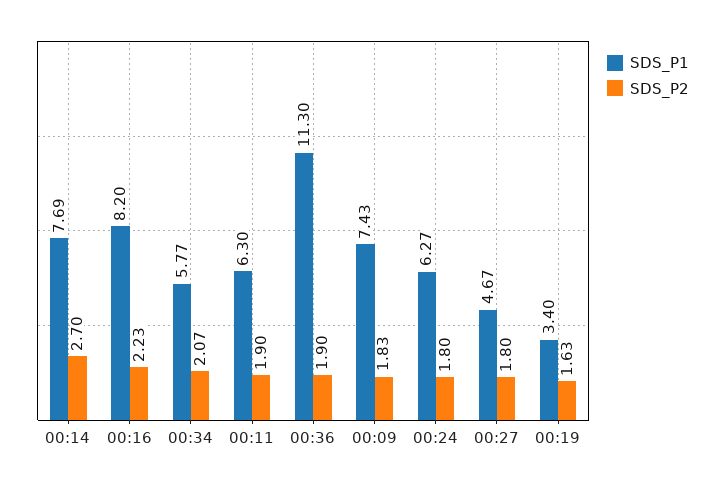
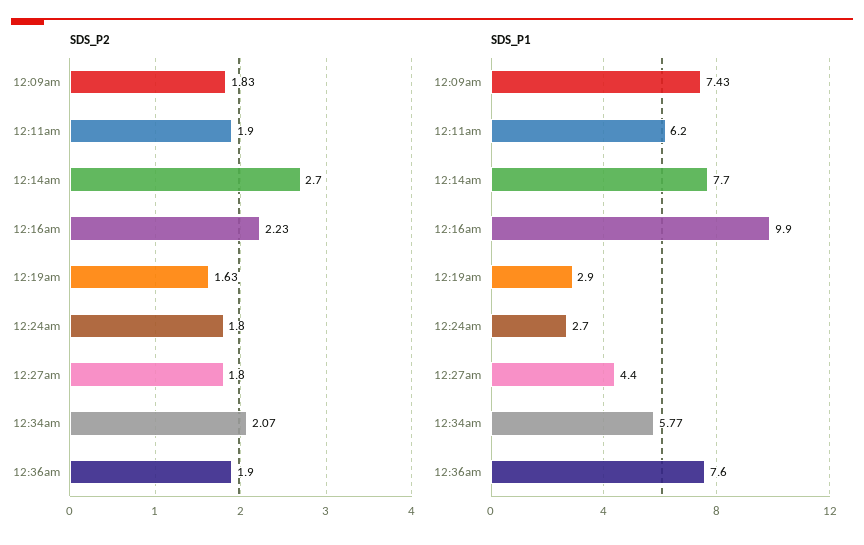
SDS_P1, 00:14: 7.69 -> 7.7
SDS_P1, 00:16: 8.2 -> 9.9
SDS_P1, 00:11: 6.3 -> 6.2
SDS_P1, 00:36: 11.3 -> 7.6
SDS_P1, 00:24: 6.27 -> 2.7
SDS_P1, 00:27: 4.67 -> 4.4
SDS_P1, 00:19: 3.4 -> 2.9

